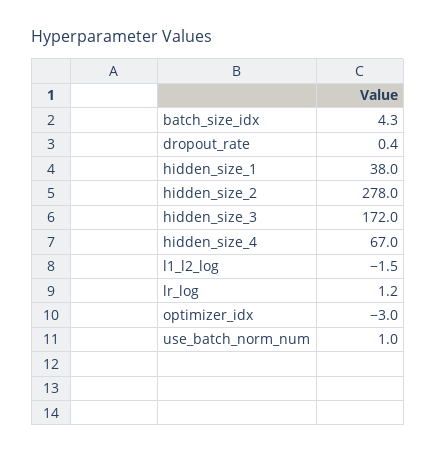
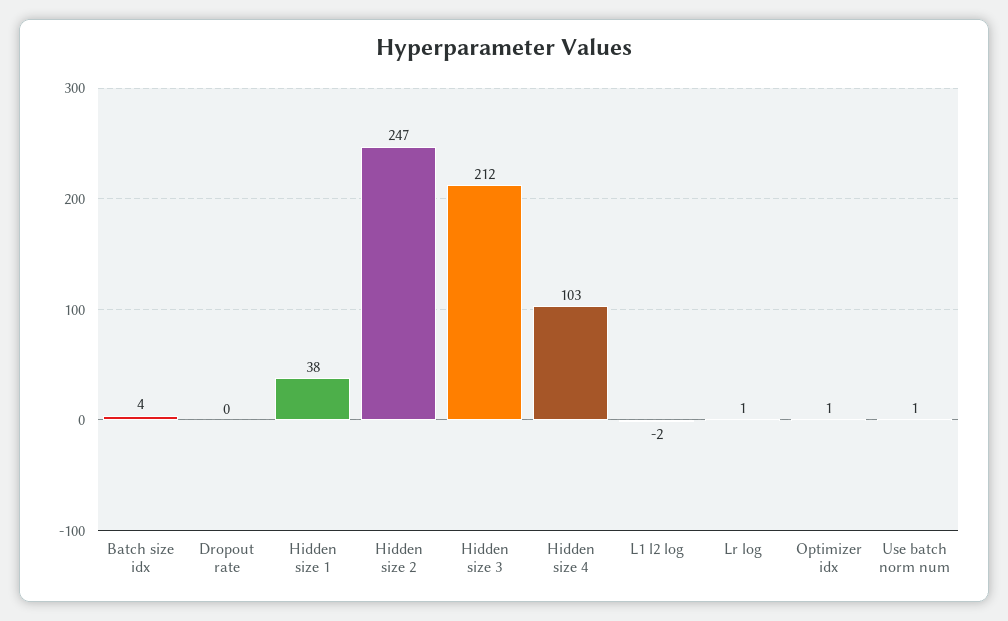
hidden_size_2: 278 -> 247
hidden_size_3: 172 -> 212
hidden_size_4: 67 -> 103
optimizer_idx: -3 -> 1

